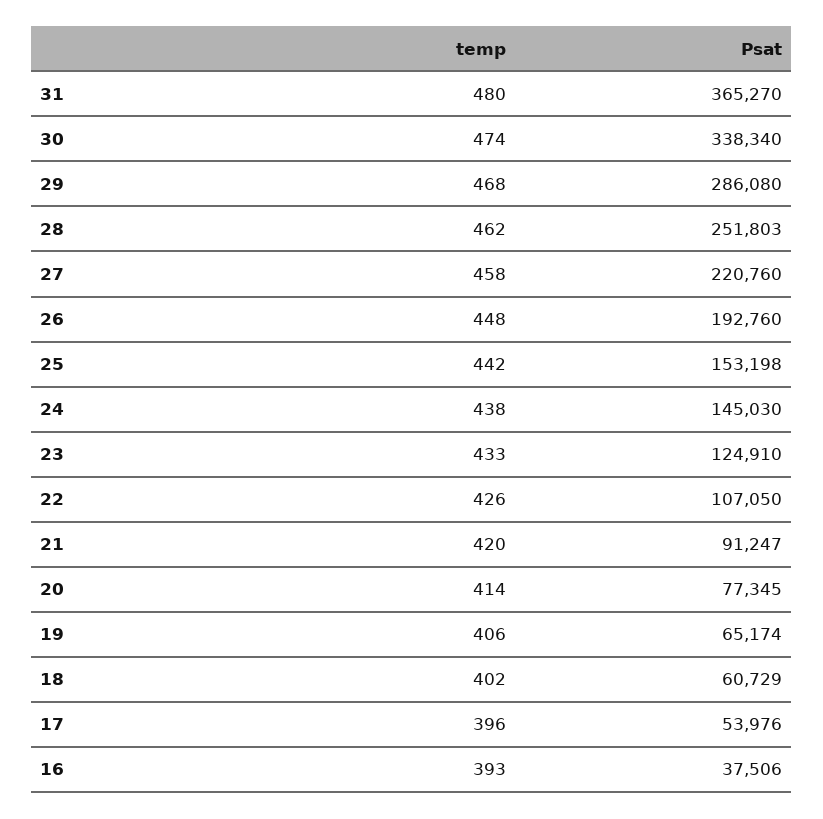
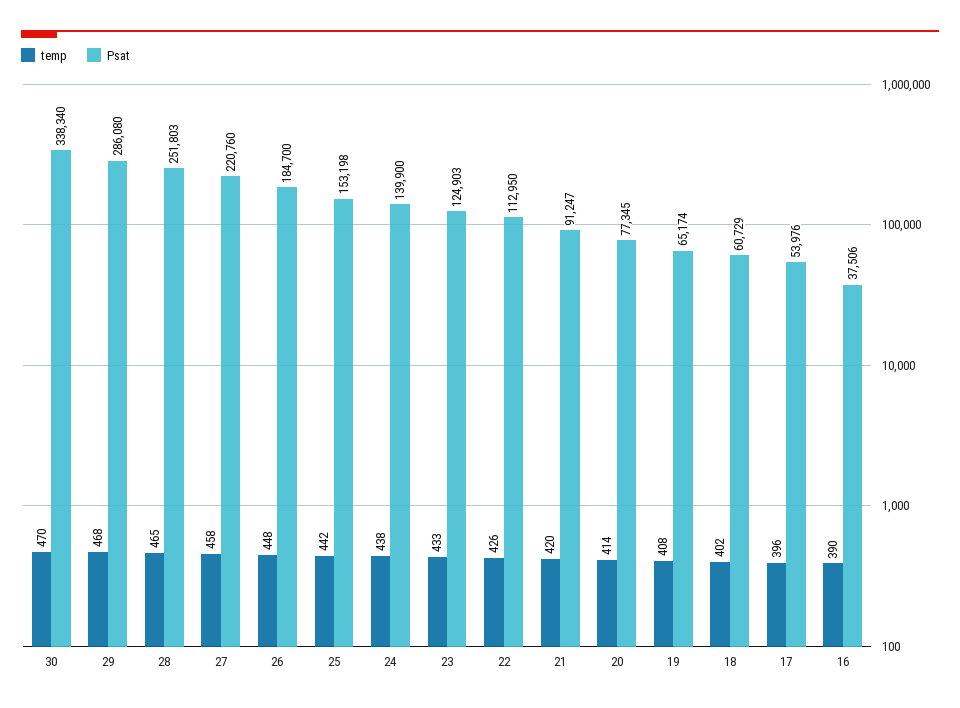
temp, 31: 480 -> none
Psat, 31: 365270 -> none
temp, 30: 474 -> 470
temp, 28: 462 -> 465
Psat, 26: 192760 -> 184700
Psat, 24: 145030 -> 139900
Psat, 23: 124910 -> 124903
Psat, 22: 107050 -> 112950
temp, 19: 406 -> 408
temp, 16: 393 -> 390

